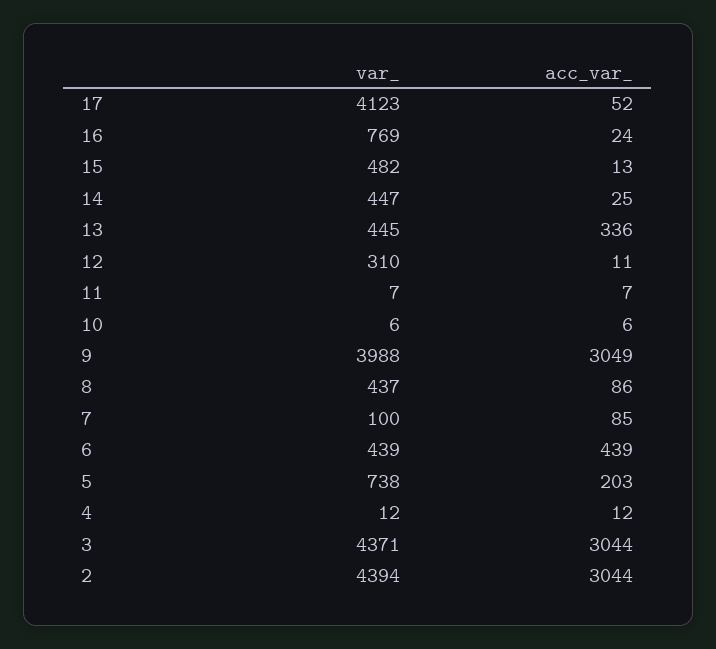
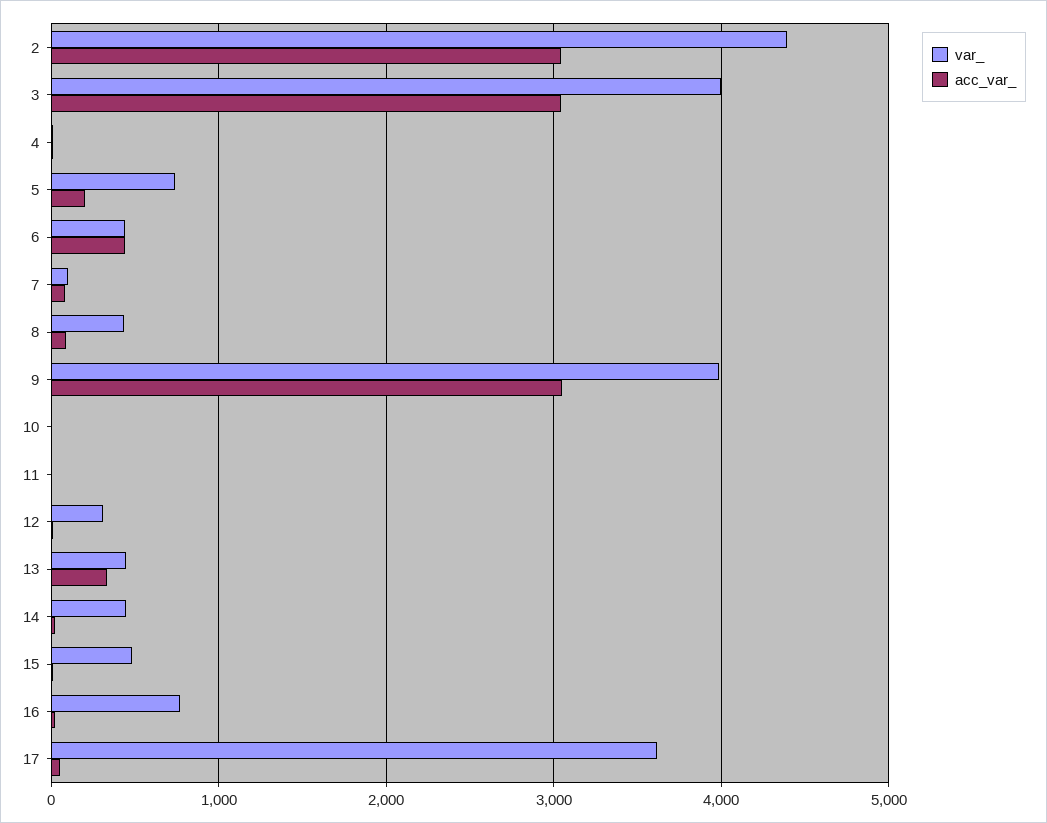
var_, 17: 4123 -> 3600
var_, 3: 4371 -> 4000

